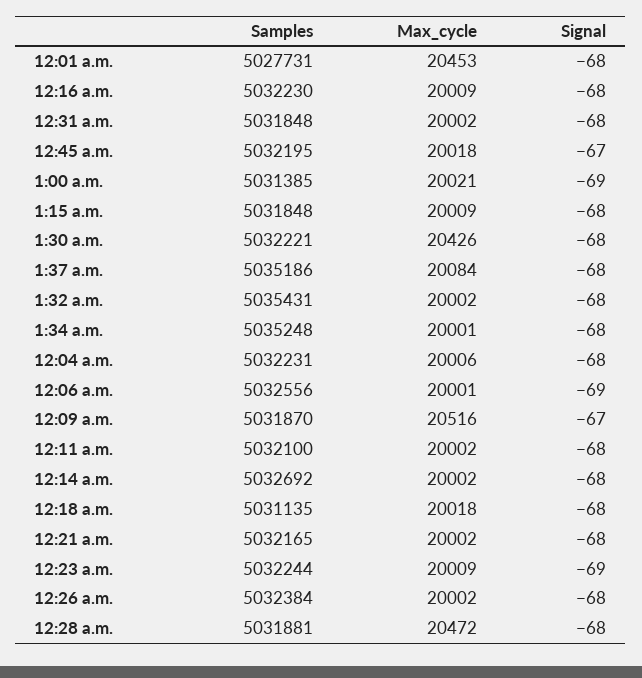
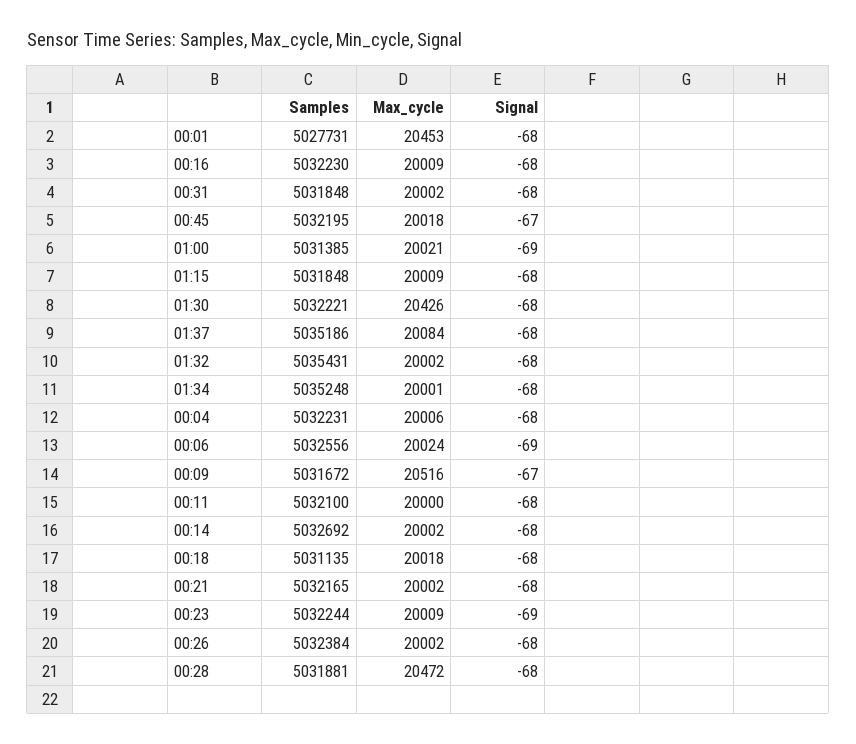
Max_cycle, 12:06 a.m.: 20001 -> 20024
Samples, 12:09 a.m.: 5031870 -> 5031672
Max_cycle, 12:11 a.m.: 20002 -> 20000

